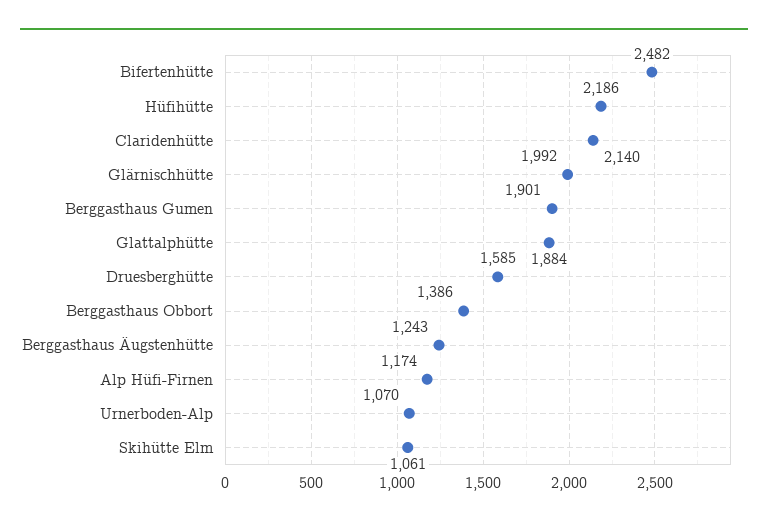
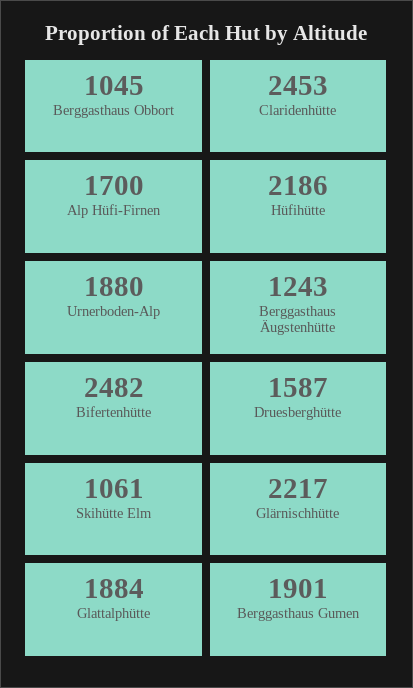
Claridenhütte: 2140 -> 2453
Glärnischhütte: 1992 -> 2217
Druesberghütte: 1585 -> 1587
Berggasthaus Obbort: 1386 -> 1045
Alp Hüfi-Firnen: 1174 -> 1700
Urnerboden-Alp: 1070 -> 1880

